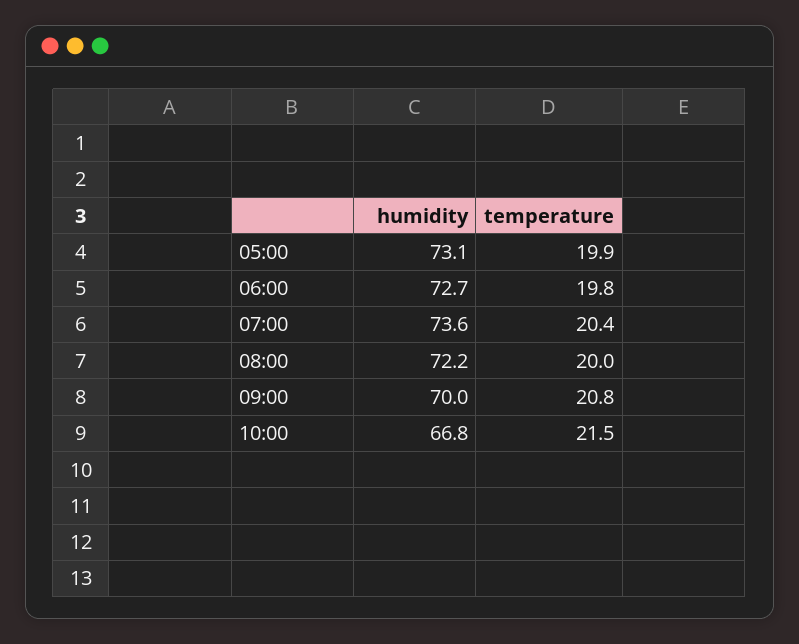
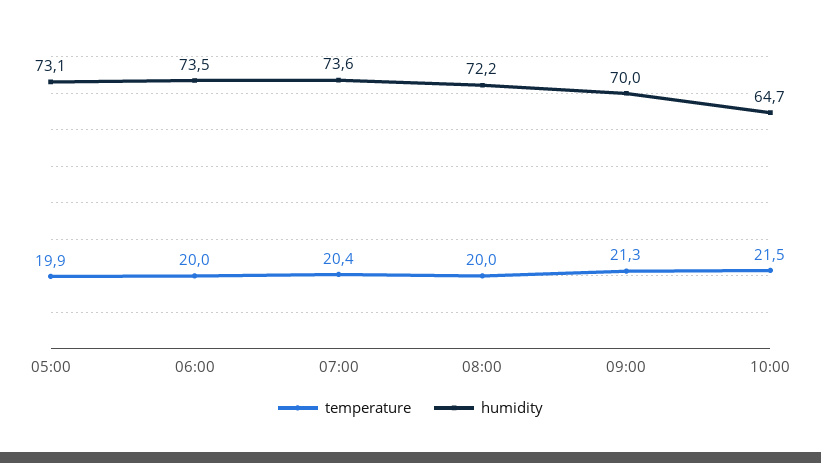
humidity, 06:00: 72.7 -> 73.5
temperature, 06:00: 19.8 -> 20
temperature, 09:00: 20.8 -> 21.3
humidity, 10:00: 66.8 -> 64.7

